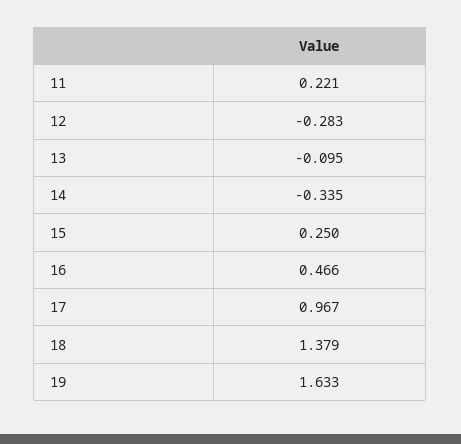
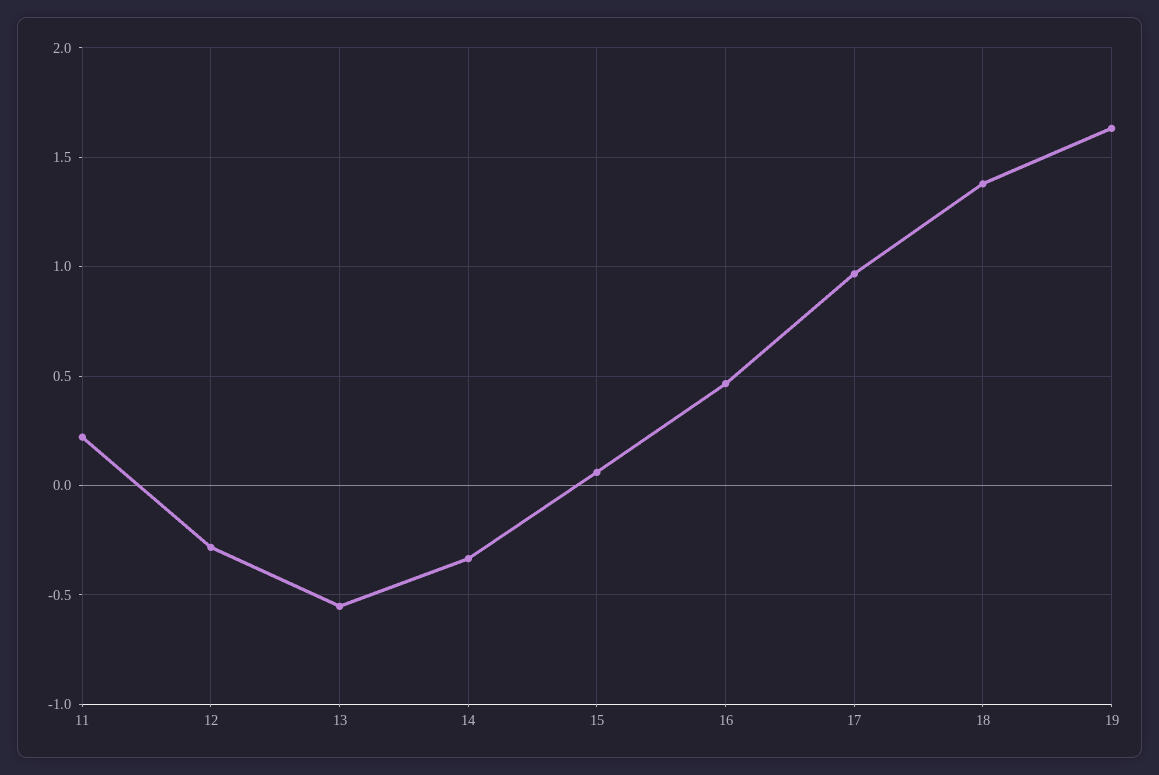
13: -0.095 -> -0.55
15: 0.25 -> 0.05

